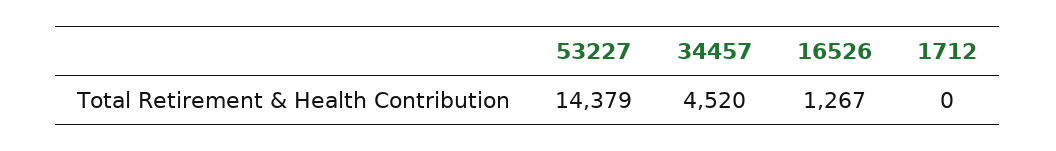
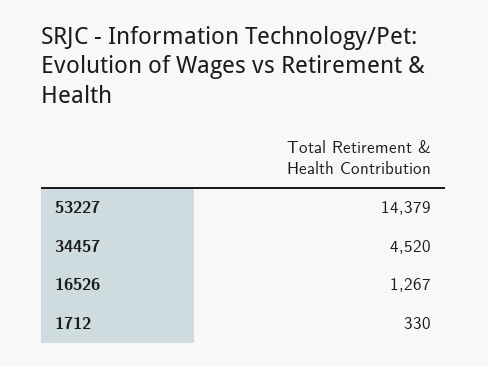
1712: 0 -> 330

